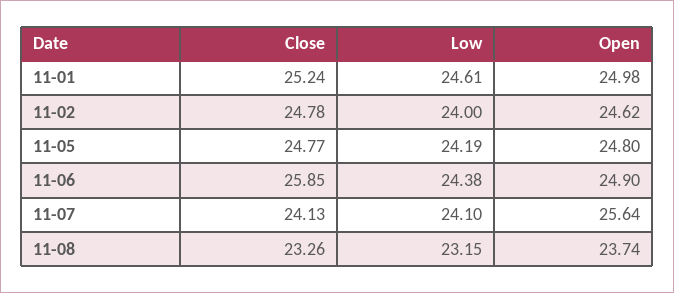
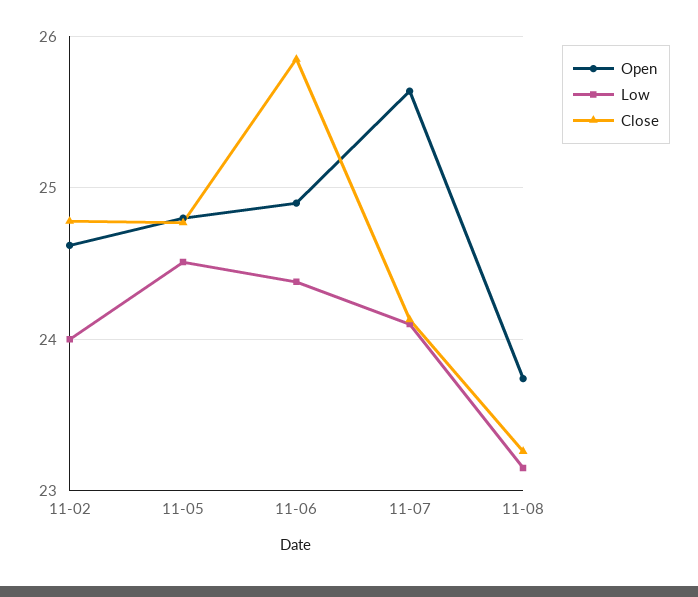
Close, 11-01: 25.24 -> none
Low, 11-01: 24.61 -> none
Open, 11-01: 24.98 -> none
Low, 11-05: 24.19 -> 24.5

